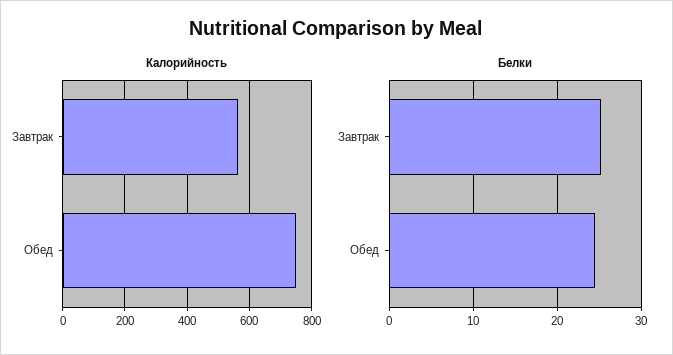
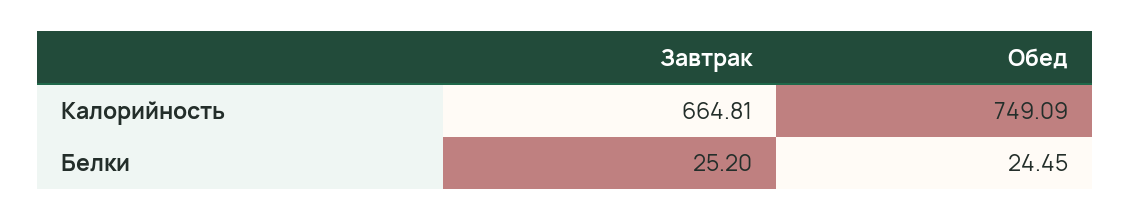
Калорийность, Завтрак: 560 -> 664.81

